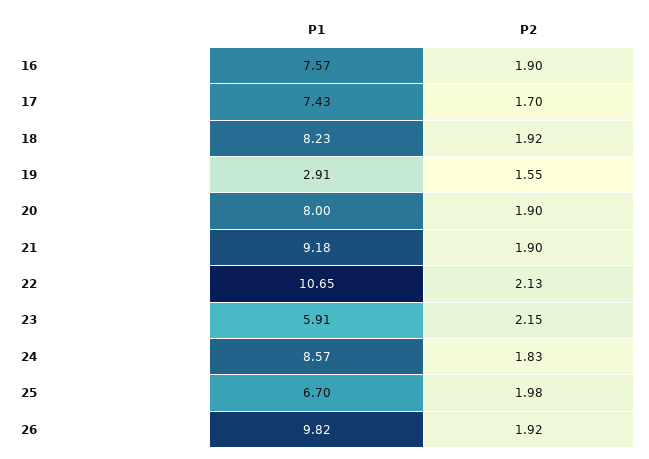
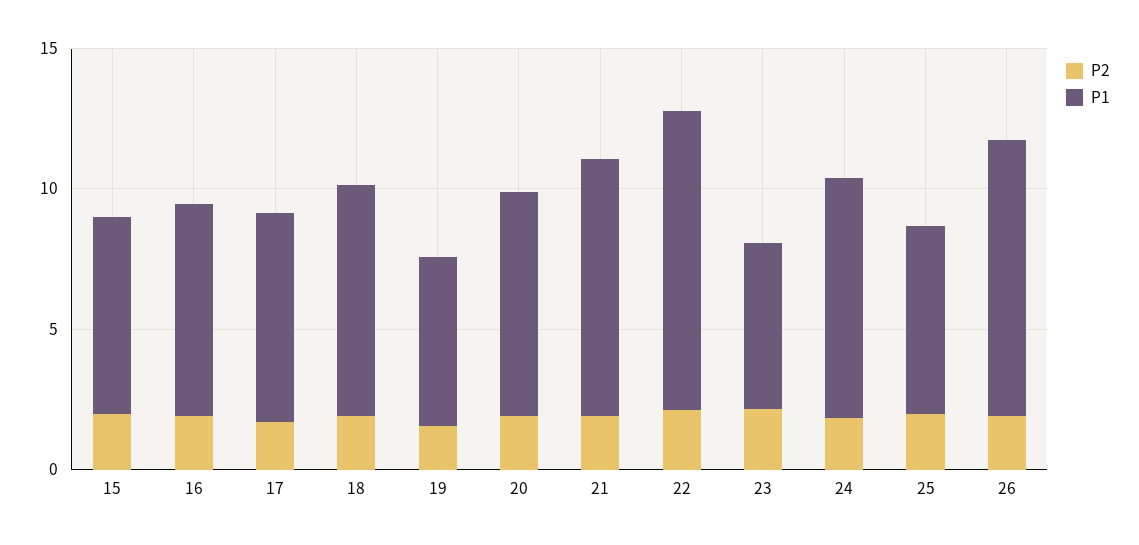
P1, 19: 2.91 -> 6
P2, 15: none -> 2
P1, 15: none -> 7

